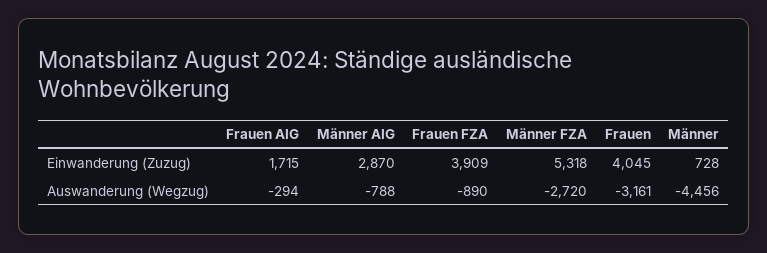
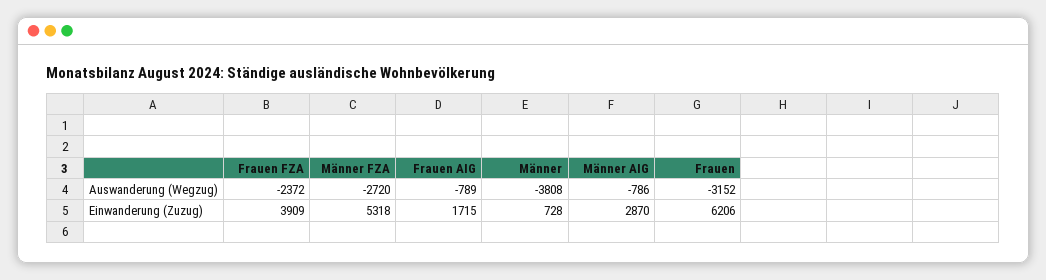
Frauen, Einwanderung (Zuzug): 4045 -> 6206
Frauen AIG, Auswanderung (Wegzug): -294 -> -789
Männer AIG, Auswanderung (Wegzug): -788 -> -786
Frauen FZA, Auswanderung (Wegzug): -890 -> -2372
Frauen, Auswanderung (Wegzug): -3161 -> -3152
Männer, Auswanderung (Wegzug): -4456 -> -3808

